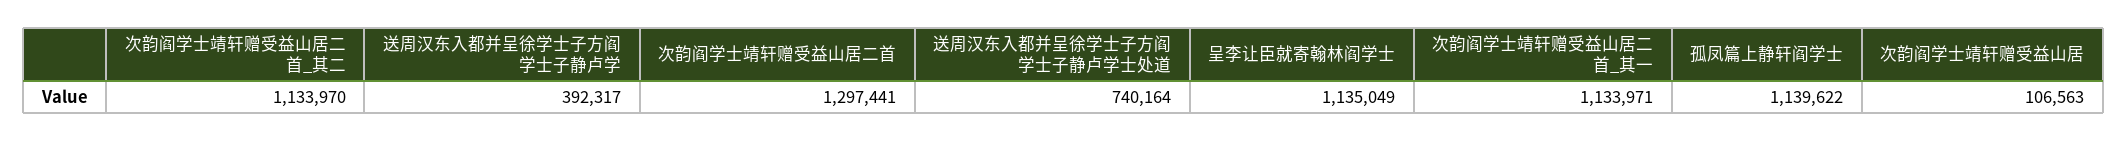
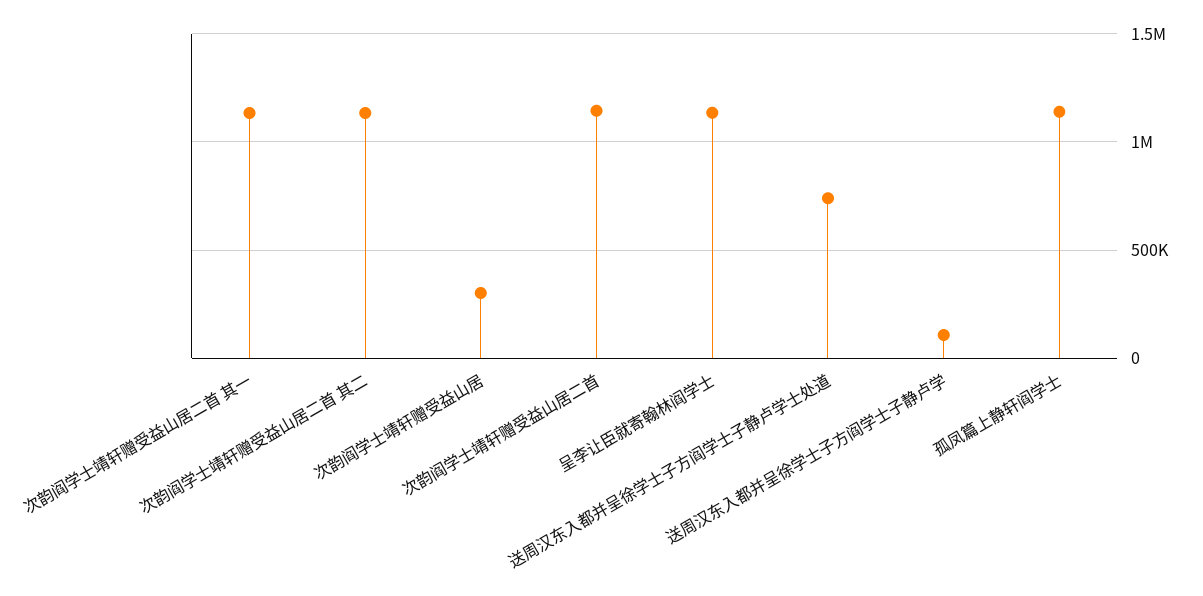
送周汉东入都并呈徐学士子方阎学士子静卢学: 392317 -> 100000
次韵阎学士靖轩赠受益山居二首: 1297441 -> 1150000
次韵阎学士靖轩赠受益山居: 106563 -> 300000

